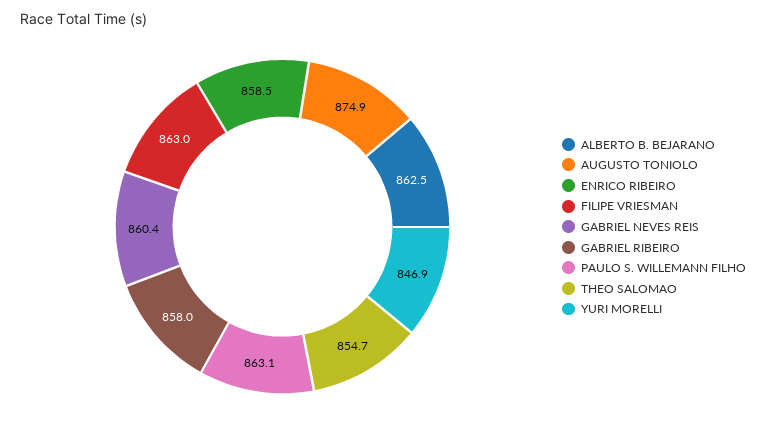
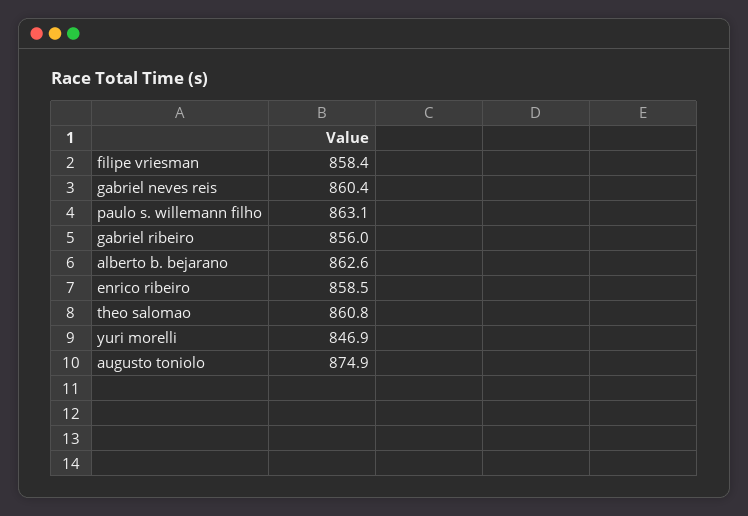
ALBERTO B. BEJARANO: 862.5 -> 862.6
FILIPE VRIESMAN: 863 -> 858.4
GABRIEL RIBEIRO: 858 -> 856
THEO SALOMAO: 854.7 -> 860.8

